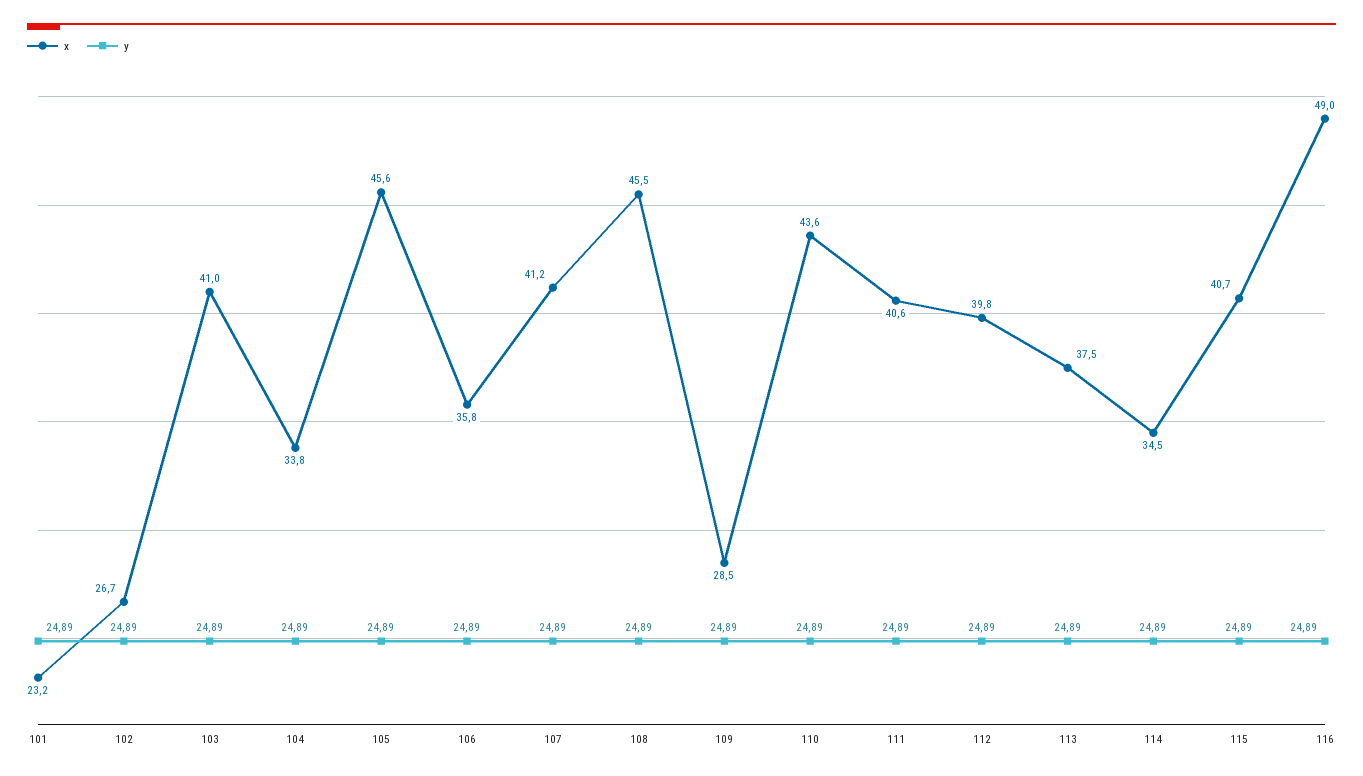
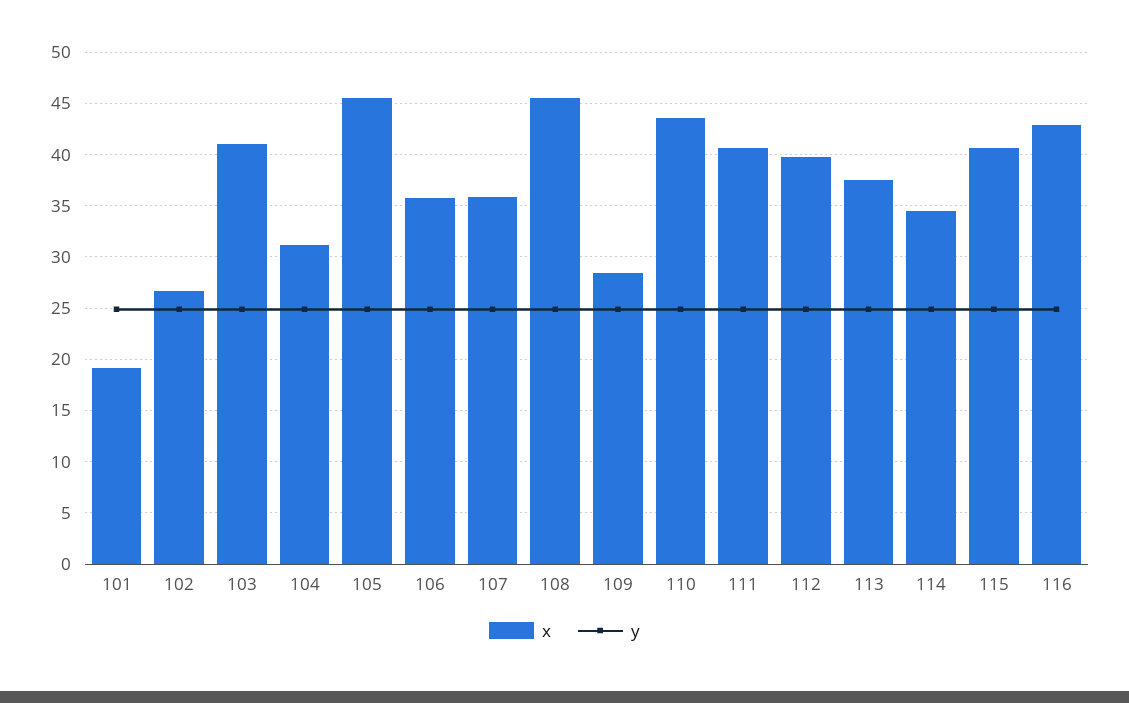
x, 101: 23.2 -> 19
x, 104: 33.8 -> 31
x, 107: 41.2 -> 36
x, 116: 49 -> 43

